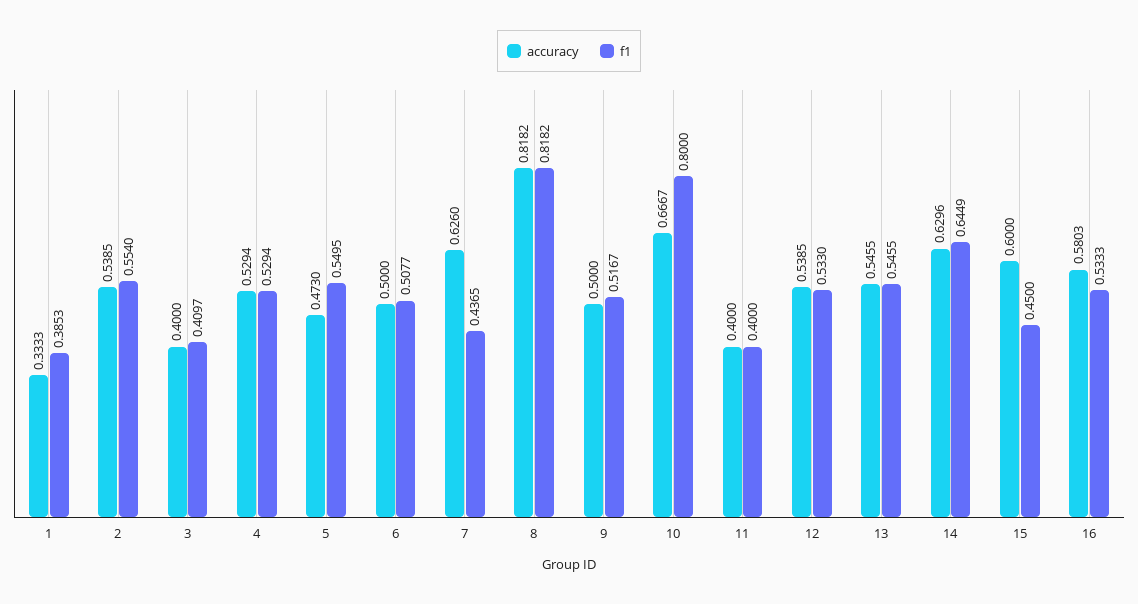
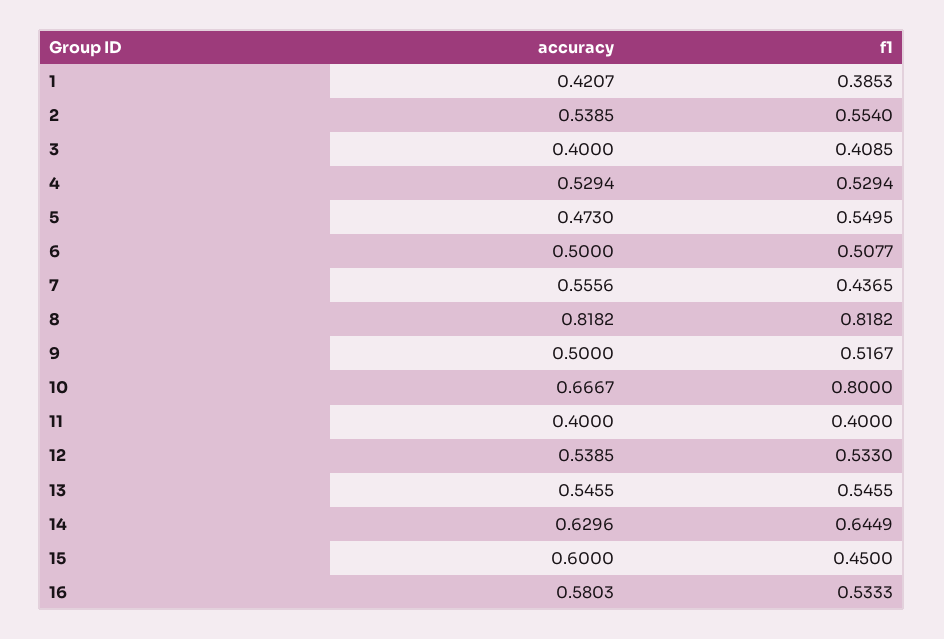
accuracy, 1: 0.3333 -> 0.4207
f1, 3: 0.4097 -> 0.4085
accuracy, 7: 0.626 -> 0.5556

